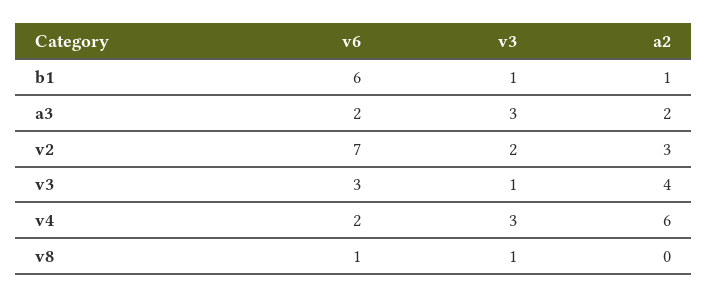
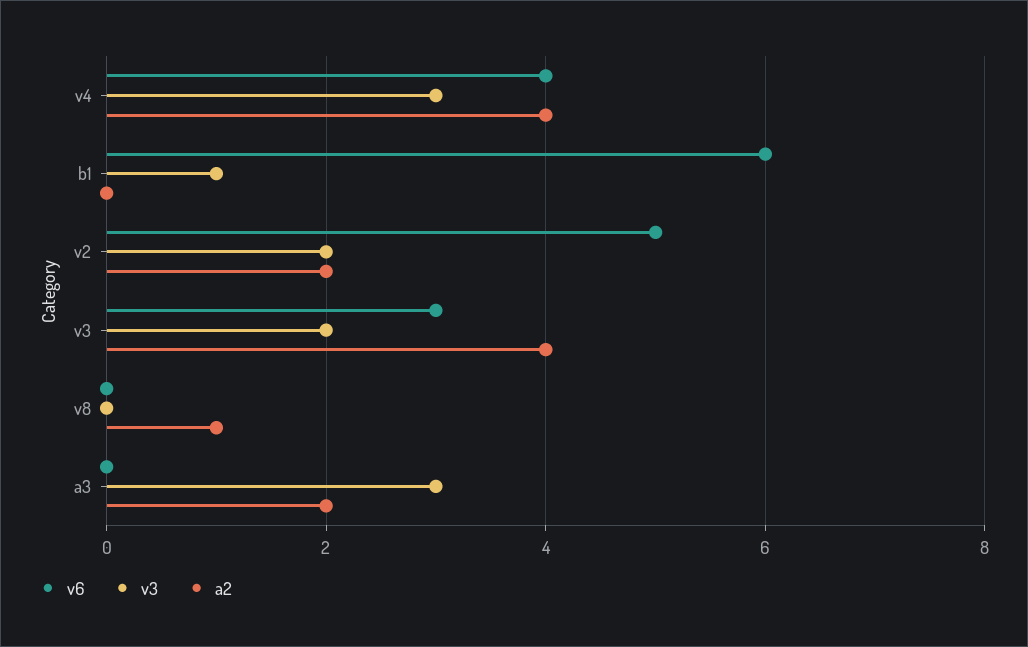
a2, b1: 1 -> 0
v6, a3: 2 -> 0
v6, v2: 7 -> 5
a2, v2: 3 -> 2
v3, v3: 1 -> 2
v6, v4: 2 -> 4
a2, v4: 6 -> 4
v6, v8: 1 -> 0
v3, v8: 1 -> 0
a2, v8: 0 -> 1

